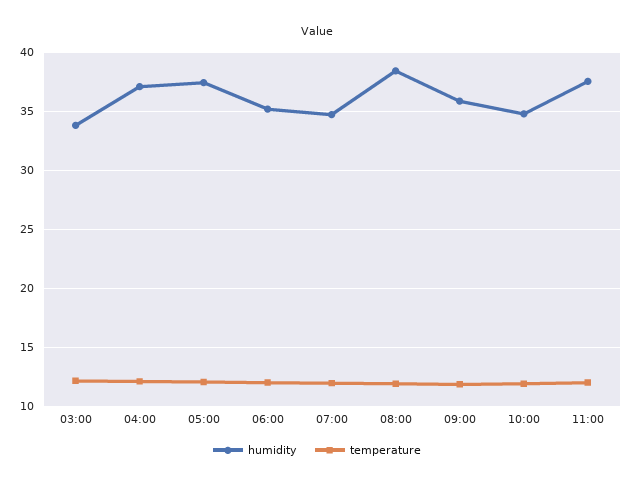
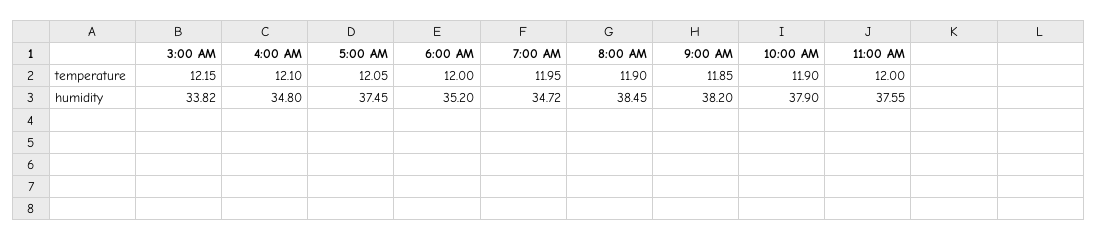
humidity, 04:00: 37 -> 34.8
humidity, 09:00: 36 -> 38.2
humidity, 10:00: 35 -> 37.9

